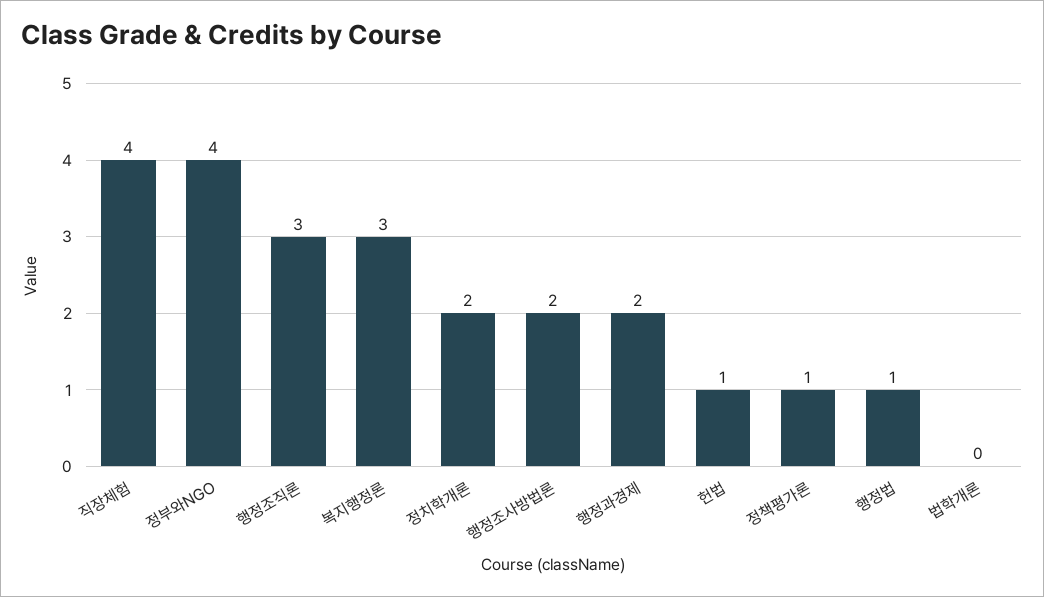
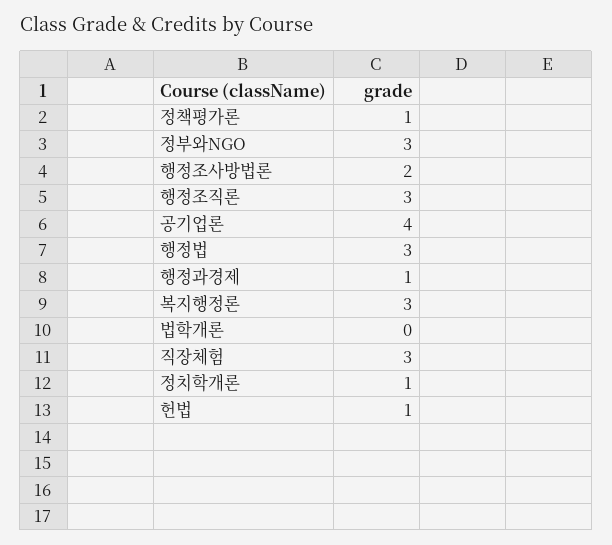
직장체험: 4 -> 3
정부와NGO: 4 -> 3
정치학개론: 2 -> 1
행정과경제: 2 -> 1
행정법: 1 -> 3
공기업론: none -> 4

